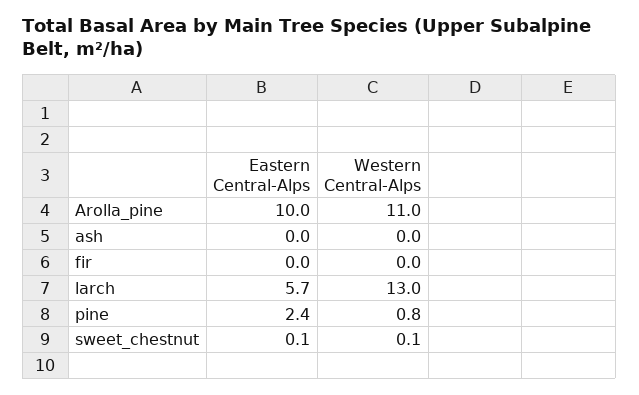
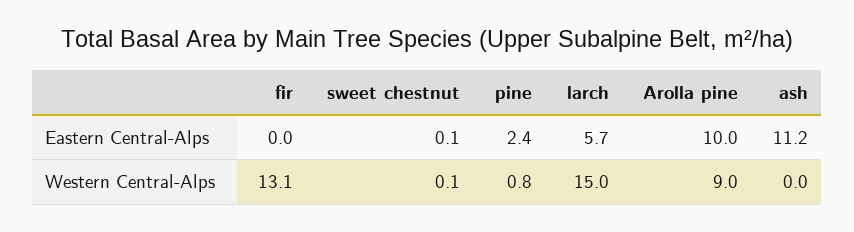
Western Central-Alps, Arolla_pine: 11 -> 9
Eastern Central-Alps, ash: 0 -> 11.2
Western Central-Alps, fir: 0 -> 13.1
Western Central-Alps, larch: 13 -> 15

